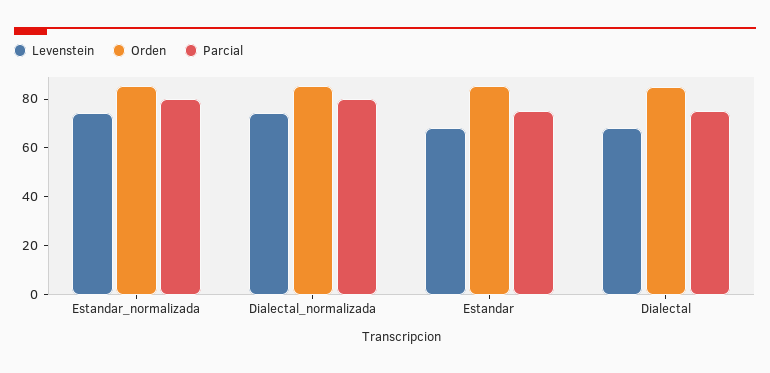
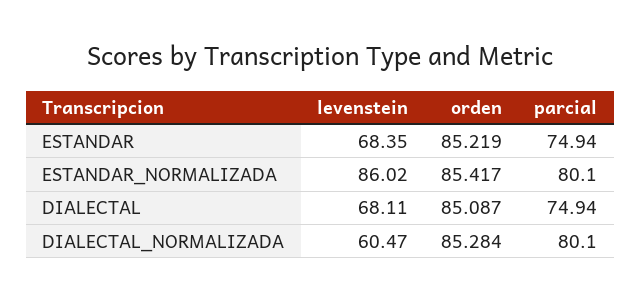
Levenstein, Estandar_normalizada: 75 -> 86.02
Levenstein, Dialectal_normalizada: 75 -> 60.47

